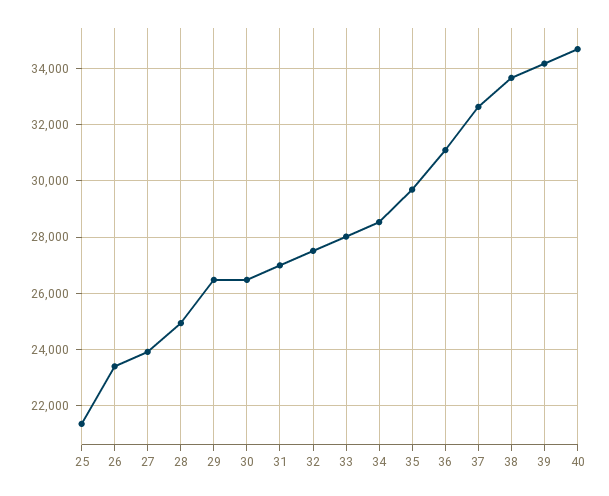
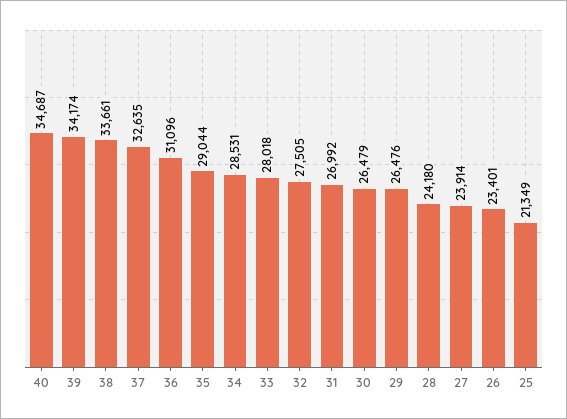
28: 25000 -> 24180
35: 29750 -> 29044

